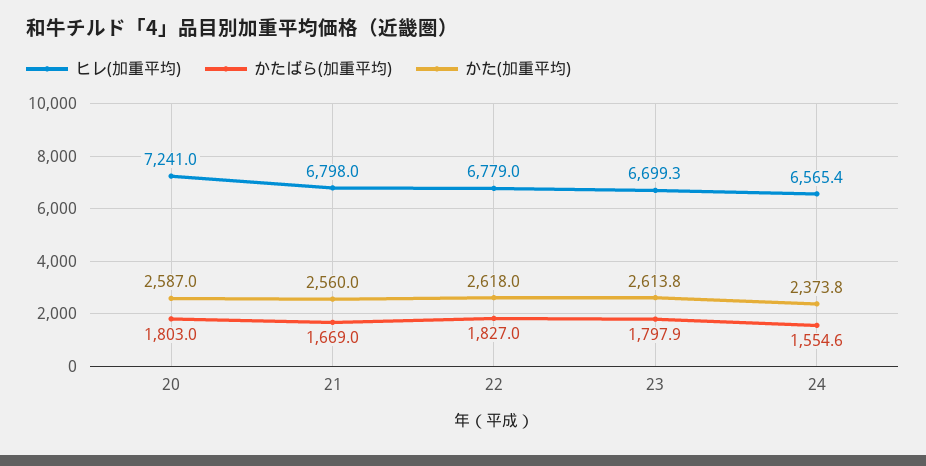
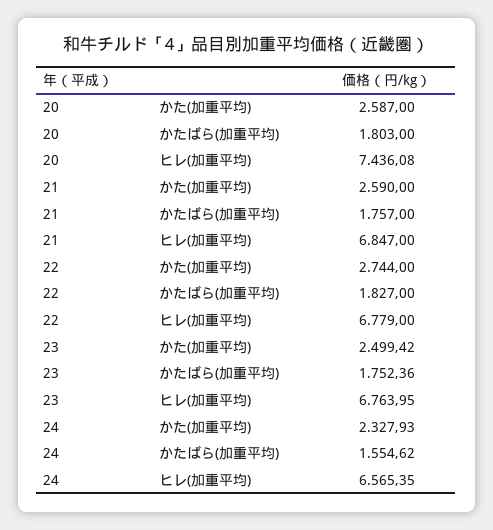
ヒレ(加重平均), 20: 7241 -> 7436.08
ヒレ(加重平均), 21: 6798 -> 6847
かたばら(加重平均), 21: 1669 -> 1757
かた(加重平均), 21: 2560 -> 2590
かた(加重平均), 22: 2618 -> 2744
ヒレ(加重平均), 23: 6699.3 -> 6763.95
かたばら(加重平均), 23: 1797.9 -> 1752.36
かた(加重平均), 23: 2613.8 -> 2499.42
かた(加重平均), 24: 2373.8 -> 2327.93

